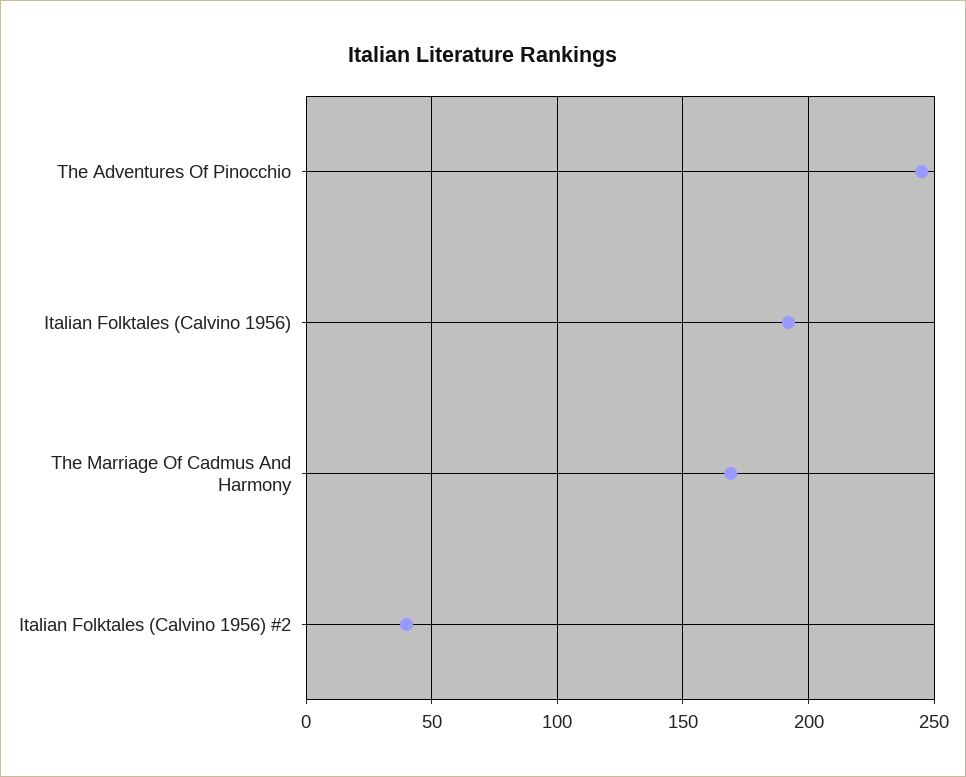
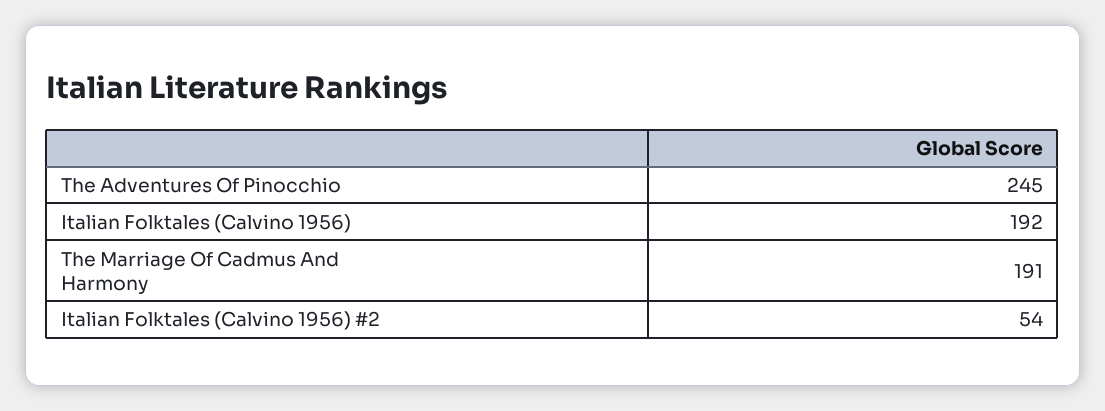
The Marriage Of Cadmus And Harmony: 170 -> 191
Italian Folktales (Calvino 1956) #2: 40 -> 54

